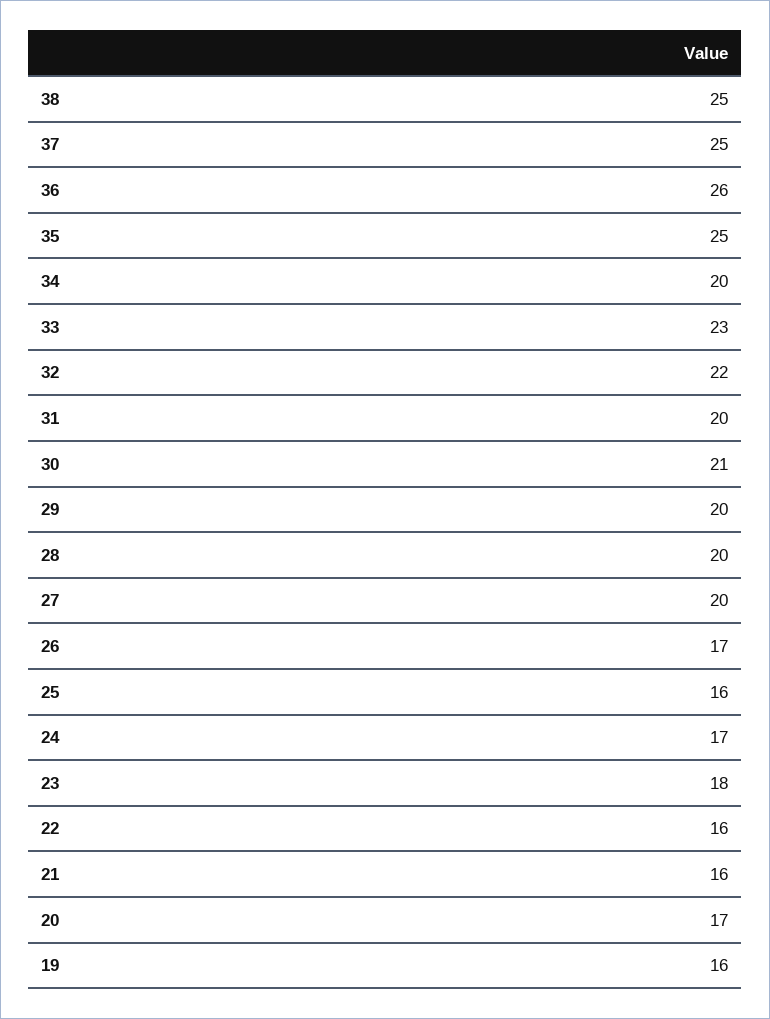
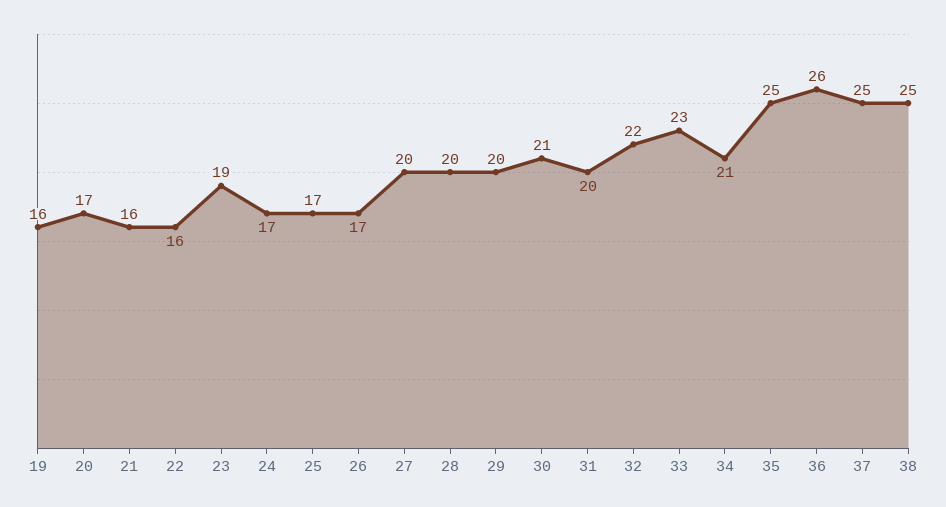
34: 20 -> 21
25: 16 -> 17
23: 18 -> 19

